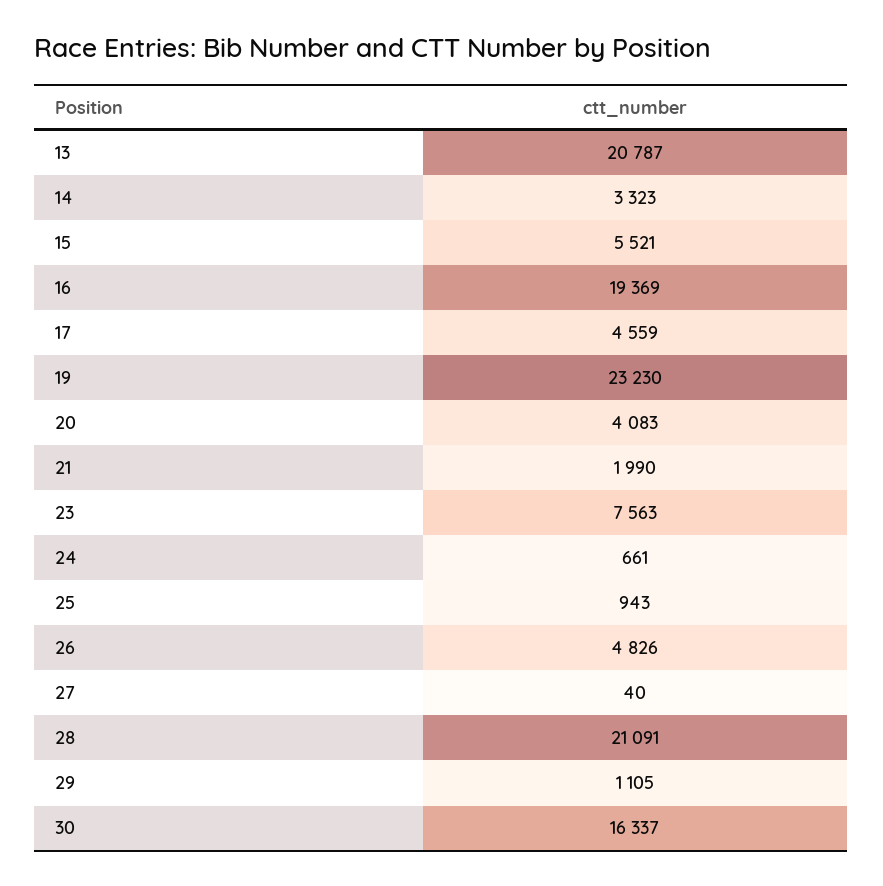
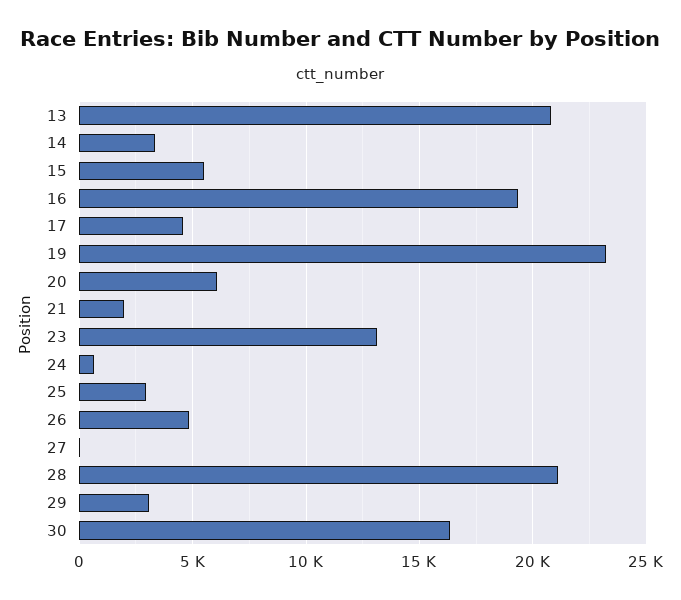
20: 4083 -> 6000
23: 7563 -> 13000
25: 943 -> 3000
29: 1105 -> 3000

